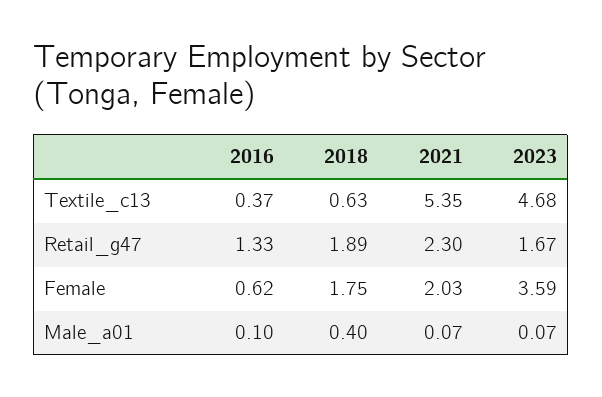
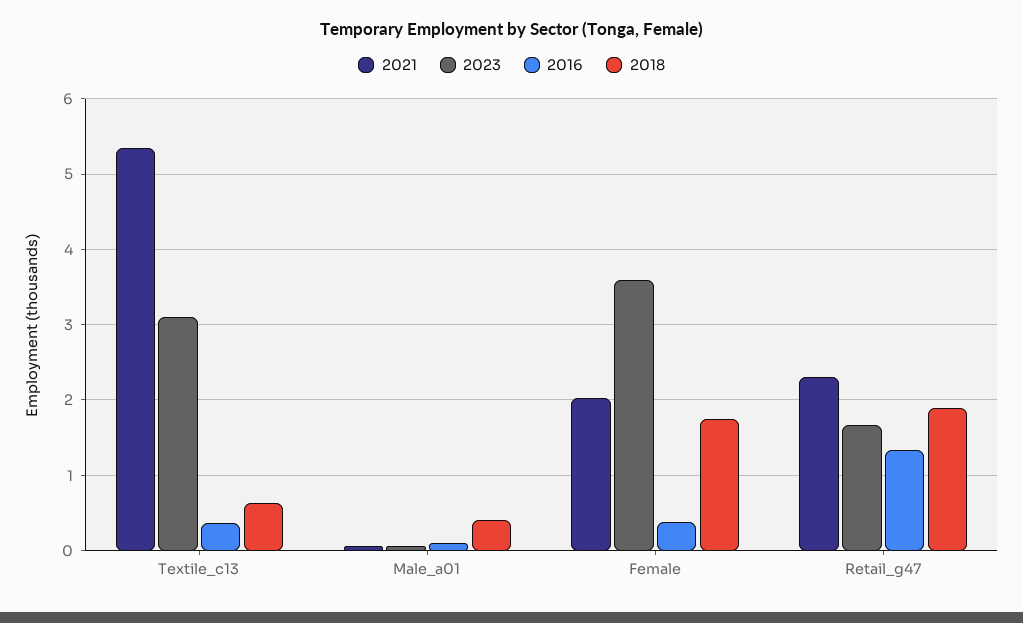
2023, Textile_c13: 4.68 -> 3.1
2016, Female: 0.62 -> 0.4

